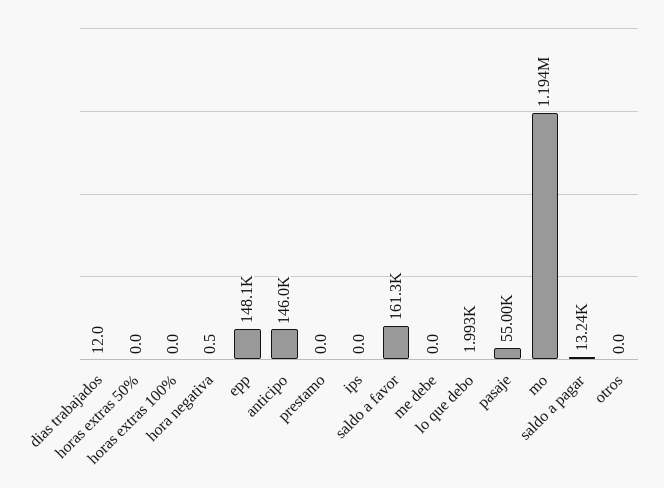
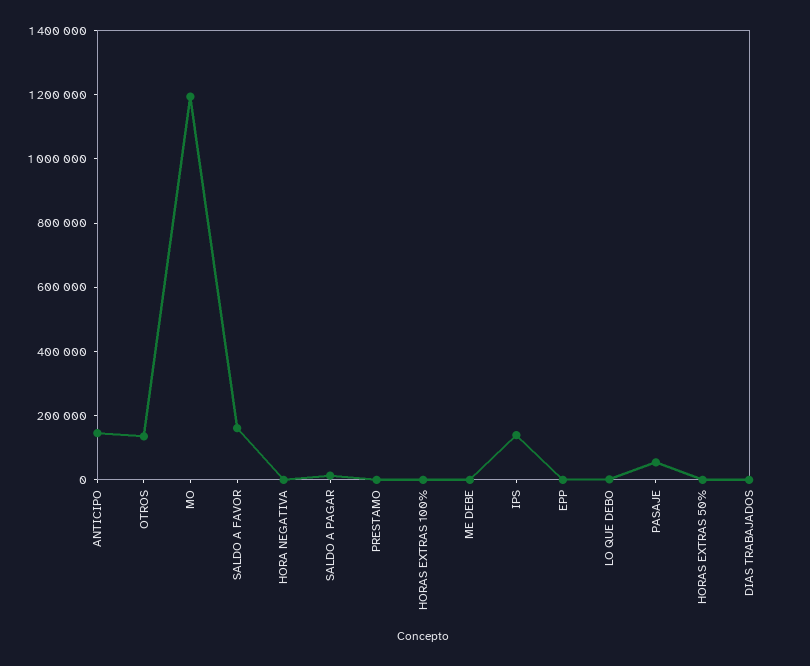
epp: 148100 -> 0
ips: 0 -> 150000
otros: 0 -> 150000

